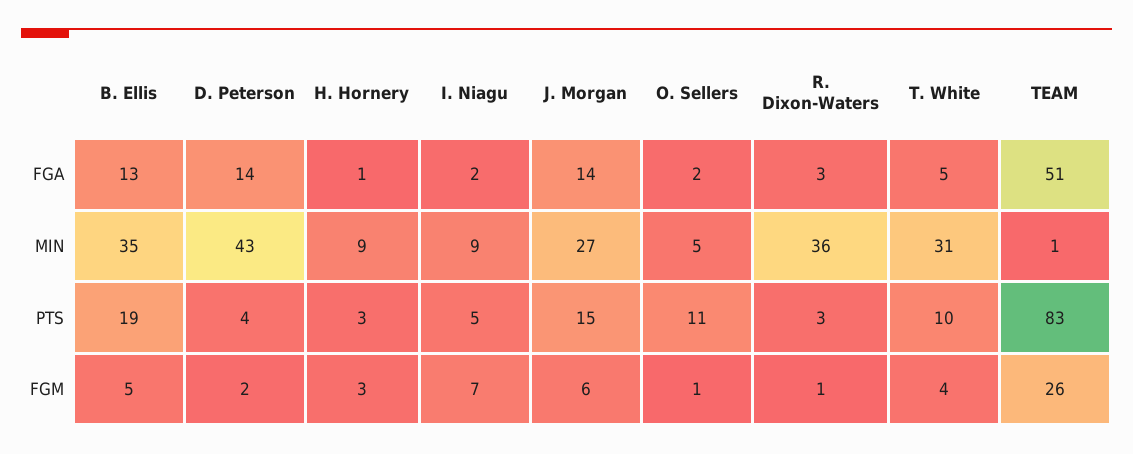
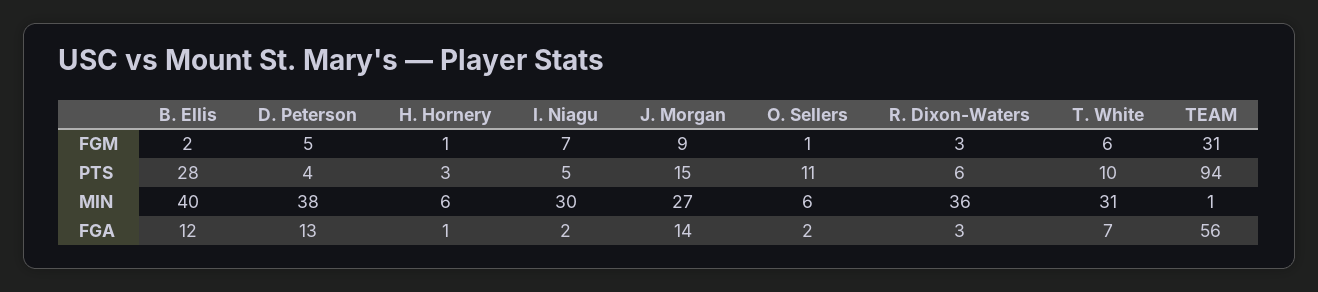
B. Ellis, FGA: 13 -> 12
D. Peterson, FGA: 14 -> 13
T. White, FGA: 5 -> 7
TEAM, FGA: 51 -> 56
B. Ellis, MIN: 35 -> 40
D. Peterson, MIN: 43 -> 38
H. Hornery, MIN: 9 -> 6
I. Niagu, MIN: 9 -> 30
O. Sellers, MIN: 5 -> 6
B. Ellis, PTS: 19 -> 28
R. Dixon-Waters, PTS: 3 -> 6
TEAM, PTS: 83 -> 94
B. Ellis, FGM: 5 -> 2
D. Peterson, FGM: 2 -> 5
H. Hornery, FGM: 3 -> 1
J. Morgan, FGM: 6 -> 9
R. Dixon-Waters, FGM: 1 -> 3
T. White, FGM: 4 -> 6
TEAM, FGM: 26 -> 31

